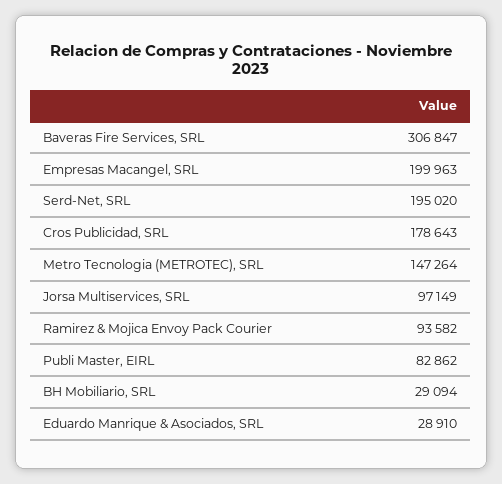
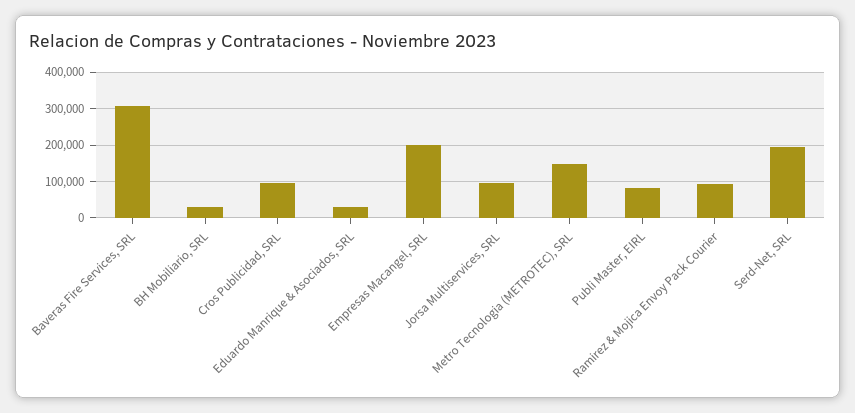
Cros Publicidad, SRL: 178643 -> 100000

